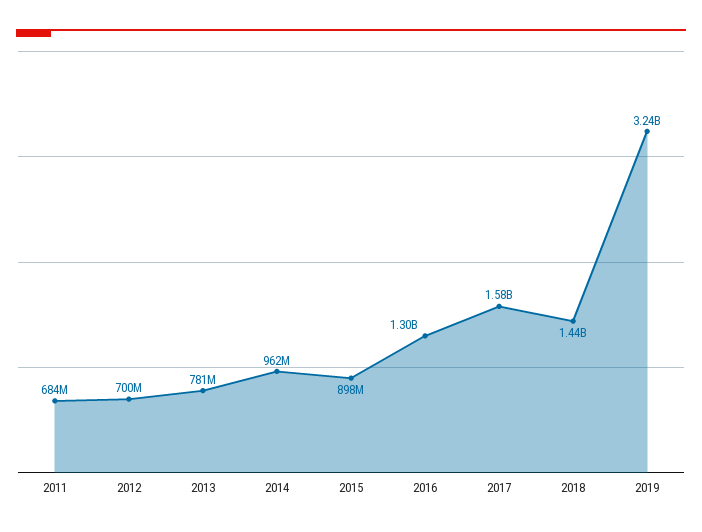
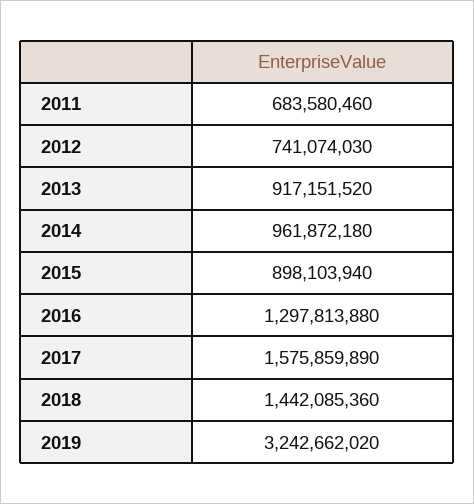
2012: 700000000 -> 741074030
2013: 781000000 -> 917151520

